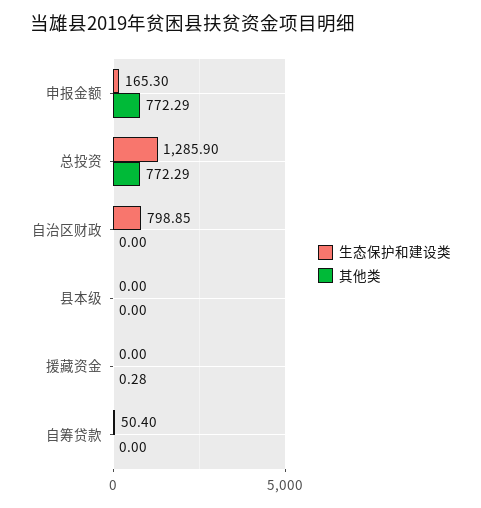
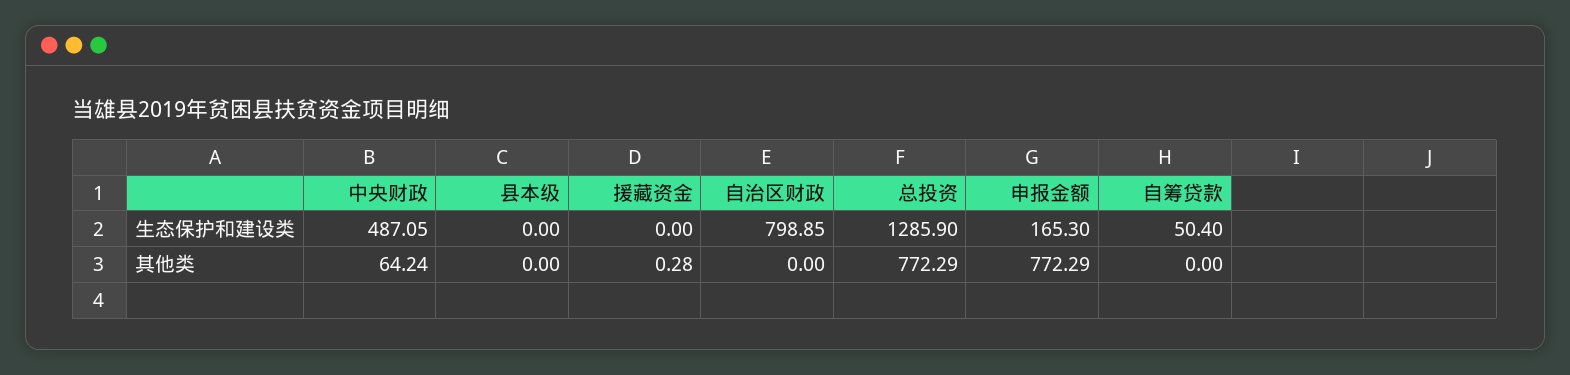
生态保护和建设类, 中央财政: none -> 487.05
其他类, 中央财政: none -> 64.24

